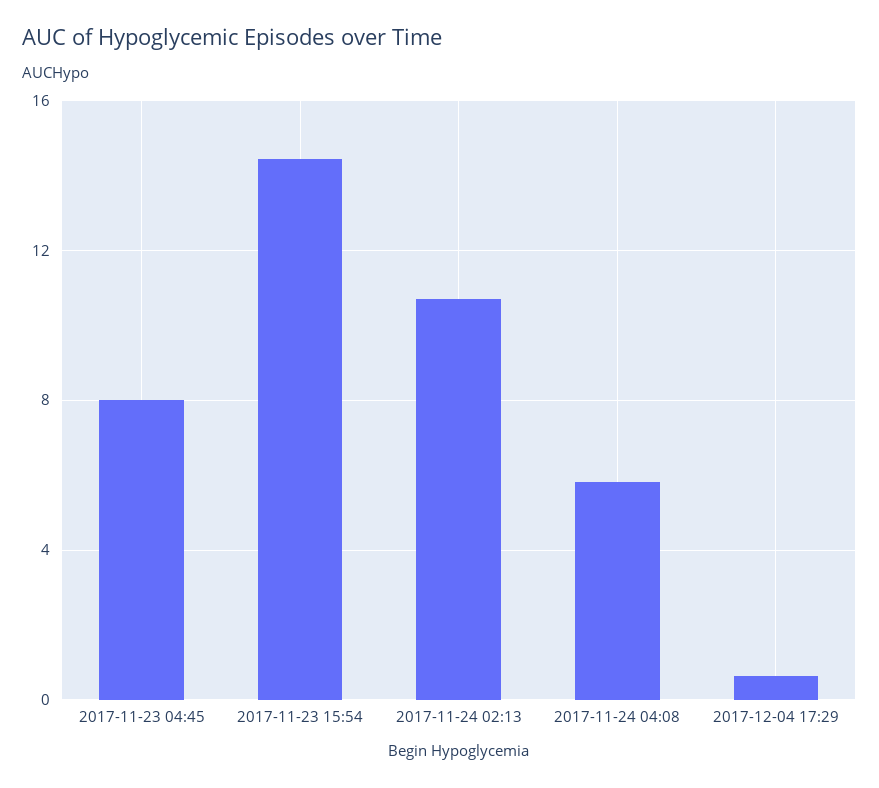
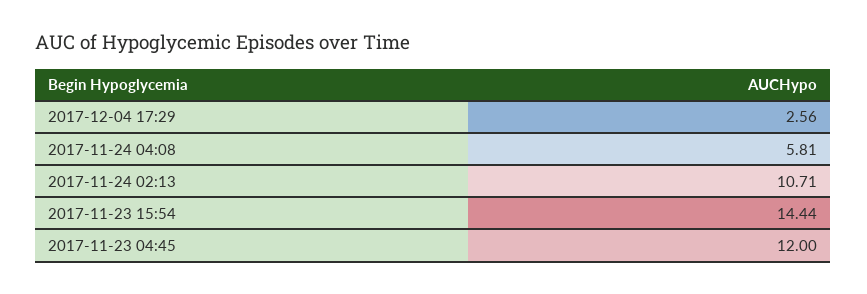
2017-11-23 04:45: 8 -> 12
2017-12-04 17:29: 0.5 -> 2.56

